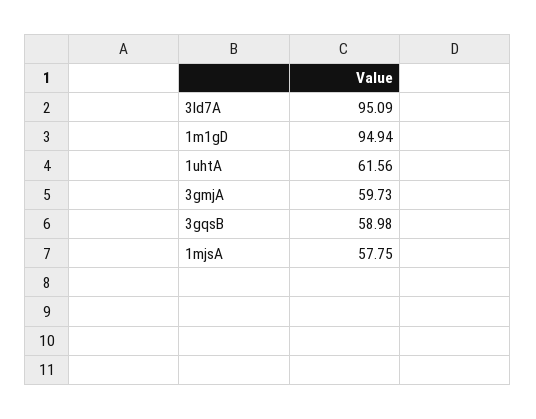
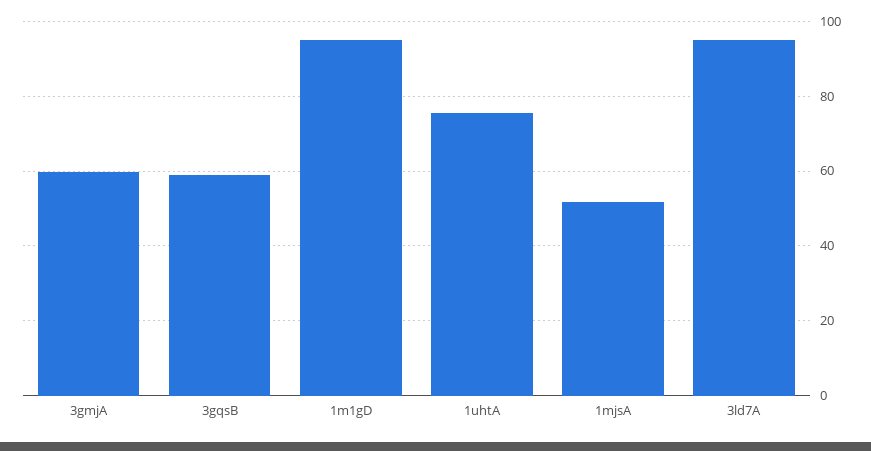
1uhtA: 61.56 -> 76
1mjsA: 57.75 -> 52

